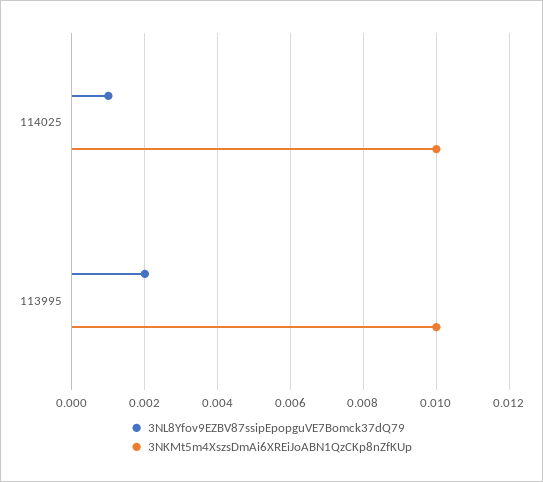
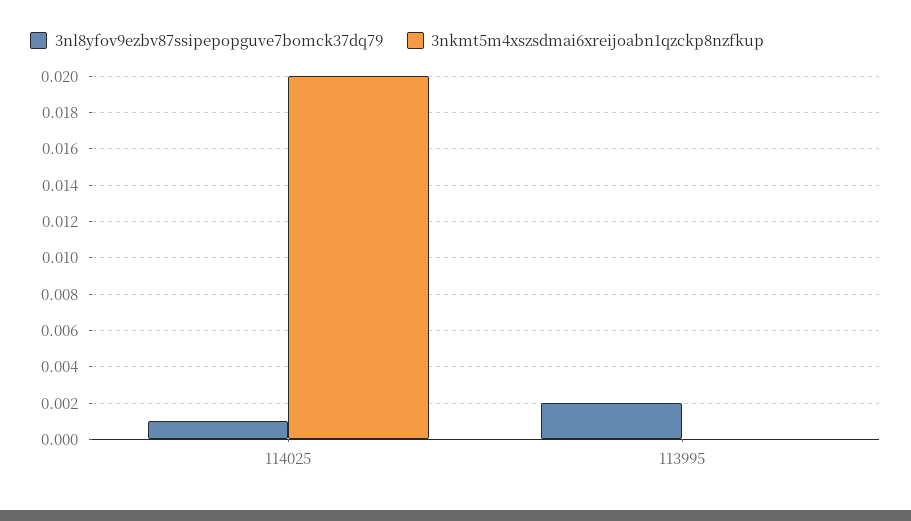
3NKMt5m4XszsDmAi6XREiJoABN1QzCKp8nZfKUp, 114025: 0.01 -> 0.02
3NKMt5m4XszsDmAi6XREiJoABN1QzCKp8nZfKUp, 113995: 0.01 -> 0

